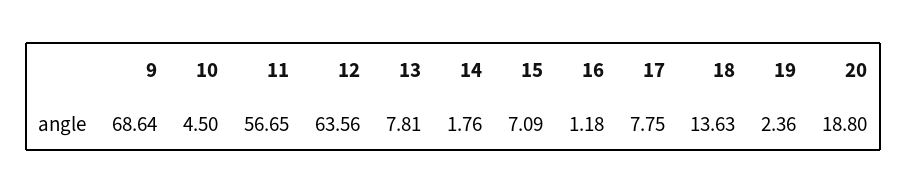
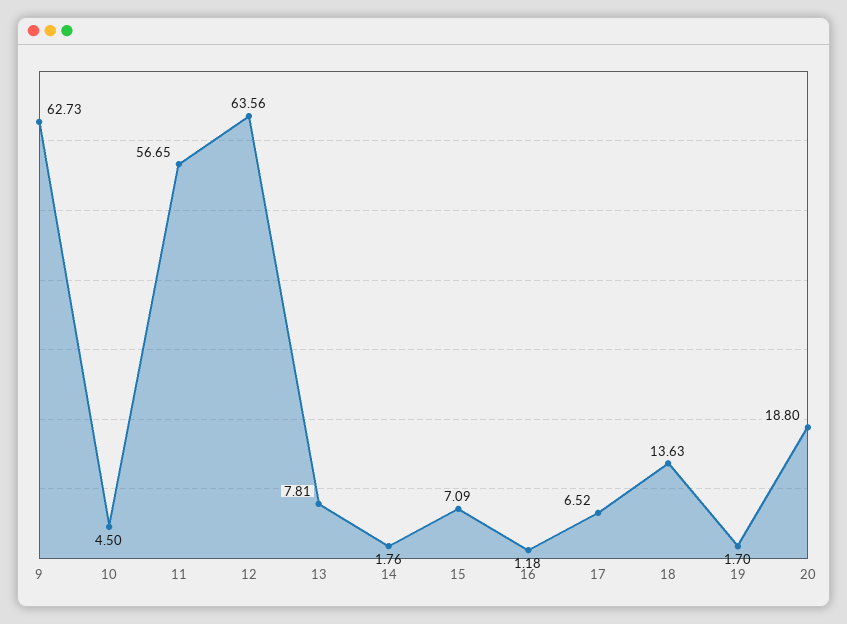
9: 68.64 -> 62.73
17: 7.75 -> 6.52
19: 2.36 -> 1.7

